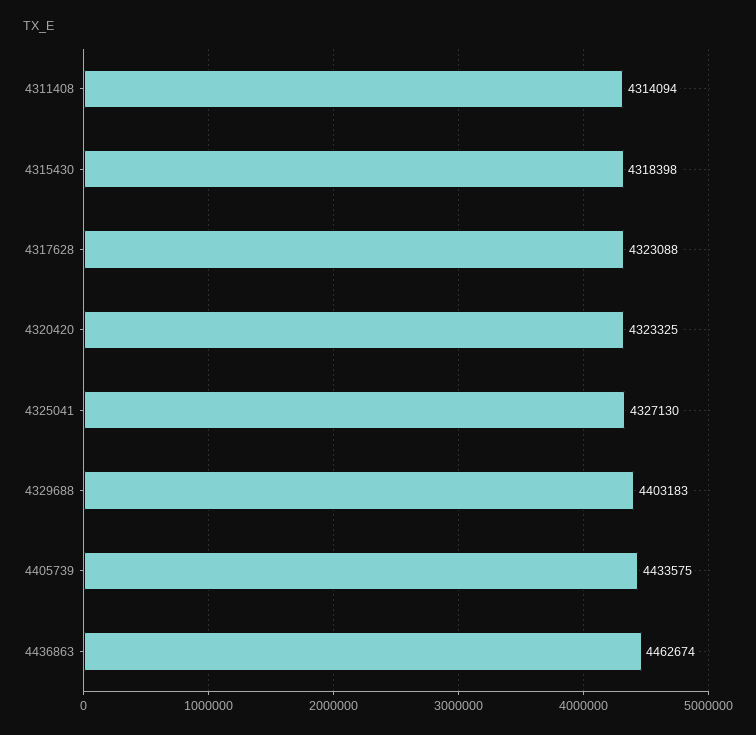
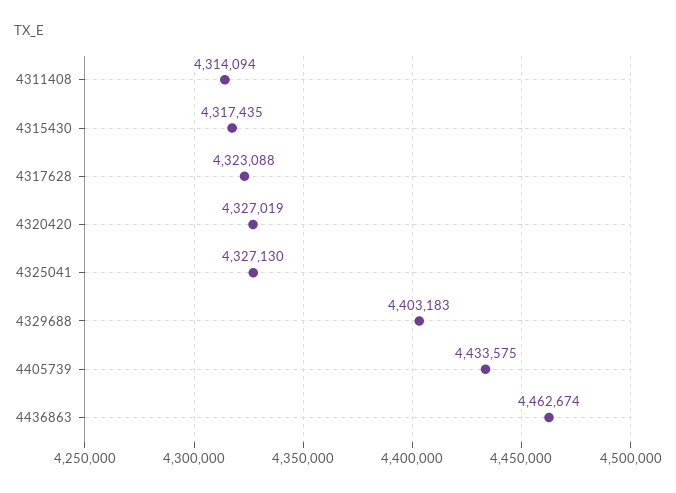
4315430: 4318398 -> 4317435
4320420: 4323325 -> 4327019

